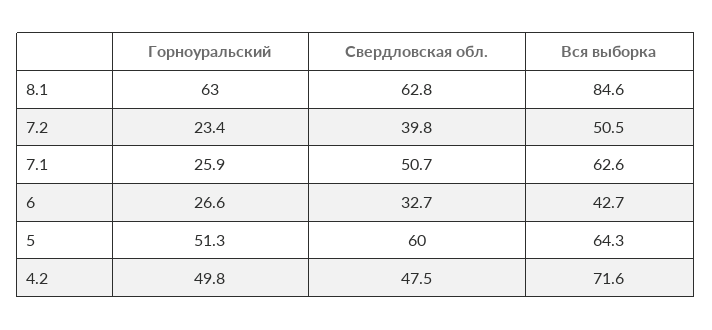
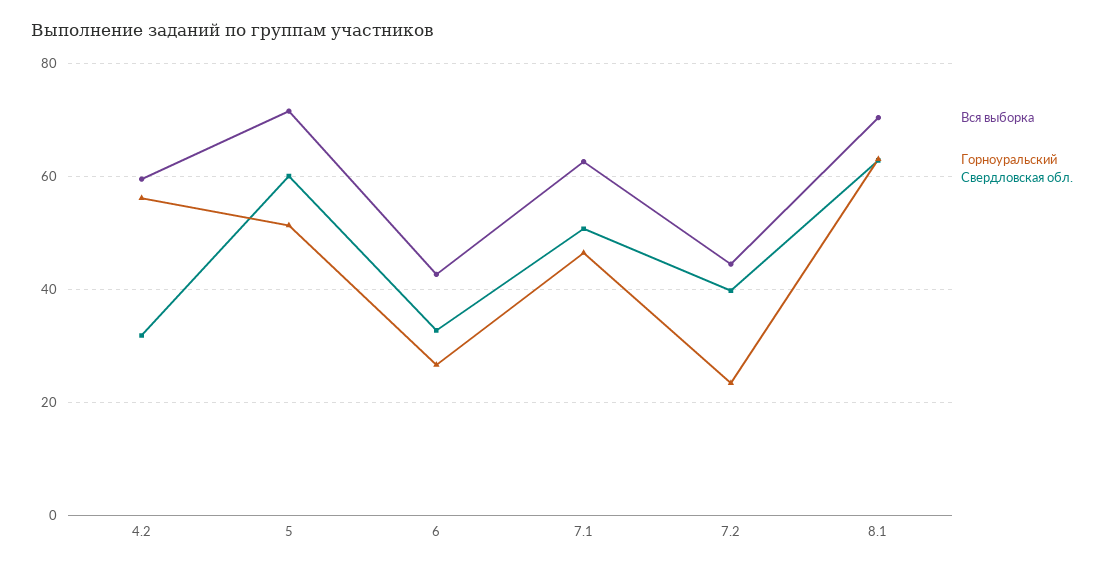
Вся выборка, 8.1: 84.6 -> 70
Вся выборка, 7.2: 50.5 -> 44
Горноуральский, 7.1: 25.9 -> 46
Вся выборка, 5: 64.3 -> 72
Горноуральский, 4.2: 49.8 -> 56
Свердловская обл., 4.2: 47.5 -> 32
Вся выборка, 4.2: 71.6 -> 60

